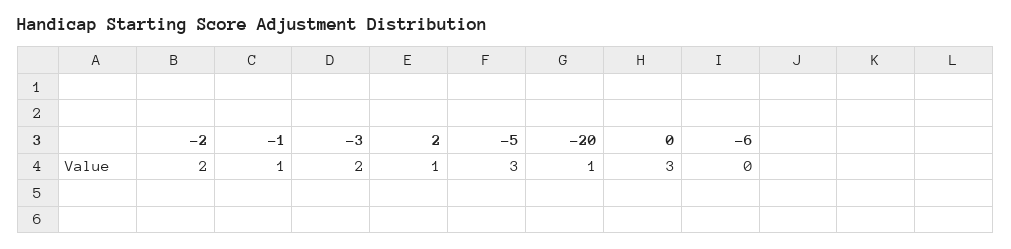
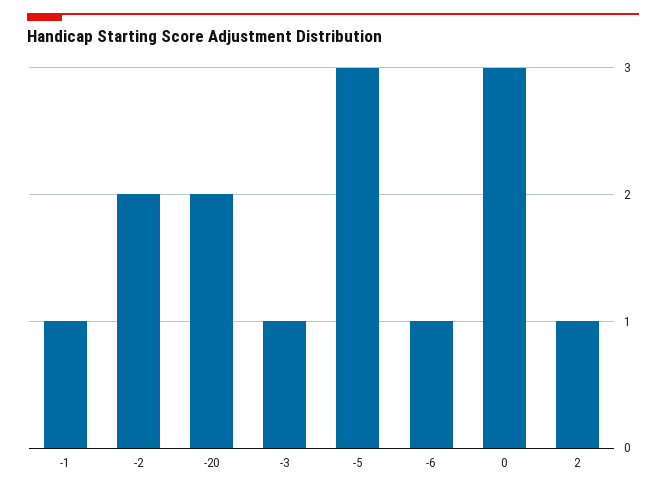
-3: 2 -> 1
-20: 1 -> 2
-6: 0 -> 1

